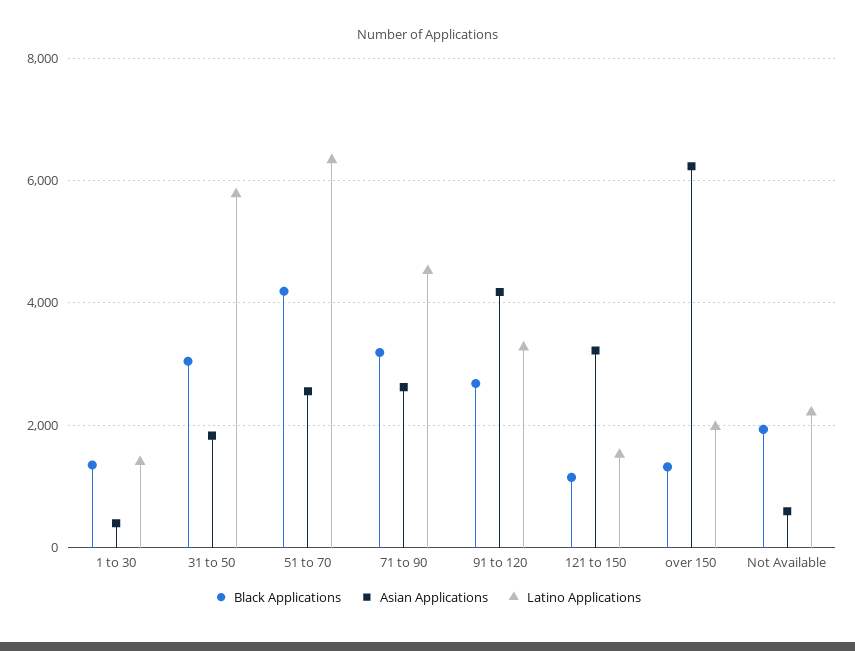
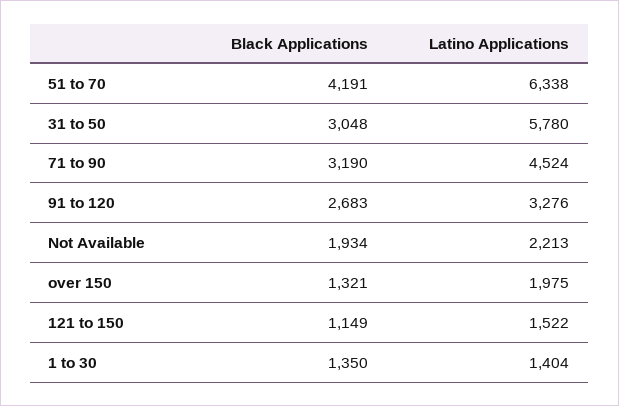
Asian Applications, 1 to 30: 400 -> none
Asian Applications, 31 to 50: 1800 -> none
Asian Applications, 51 to 70: 2600 -> none
Asian Applications, 71 to 90: 2600 -> none
Asian Applications, 91 to 120: 4200 -> none
Asian Applications, 121 to 150: 3200 -> none
Asian Applications, over 150: 6200 -> none
Asian Applications, Not Available: 600 -> none

